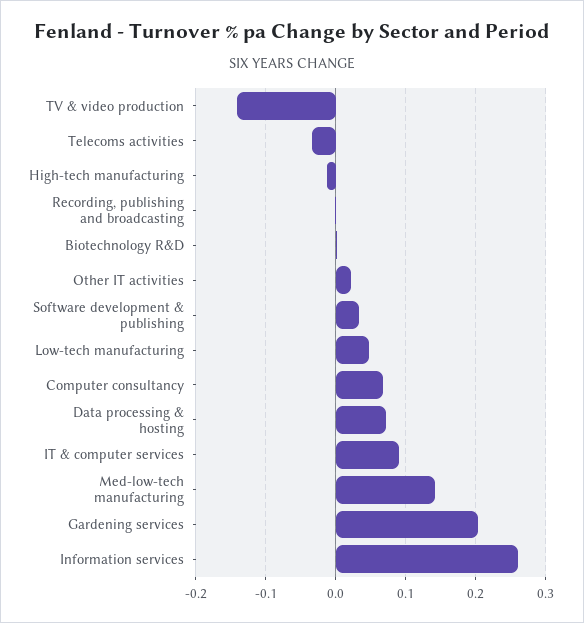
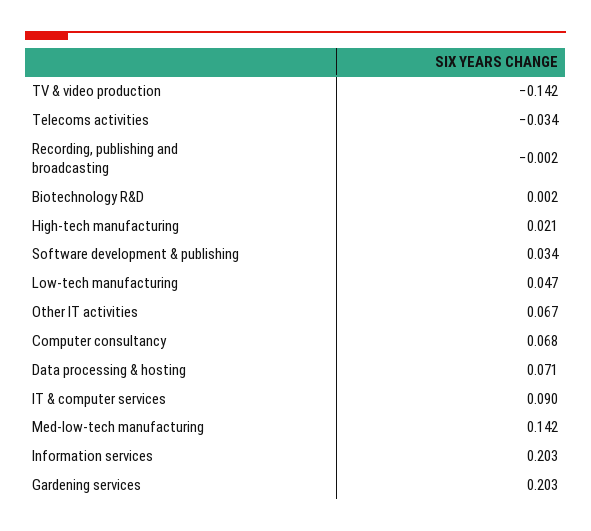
High-tech manufacturing: -0.01 -> 0.021
Other IT activities: 0.02 -> 0.067
Information services: 0.26 -> 0.203

